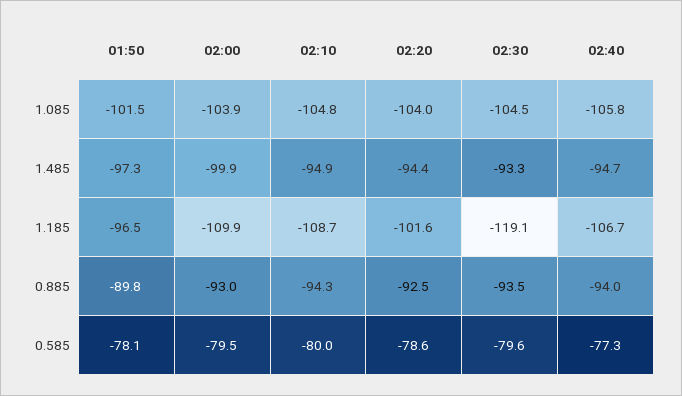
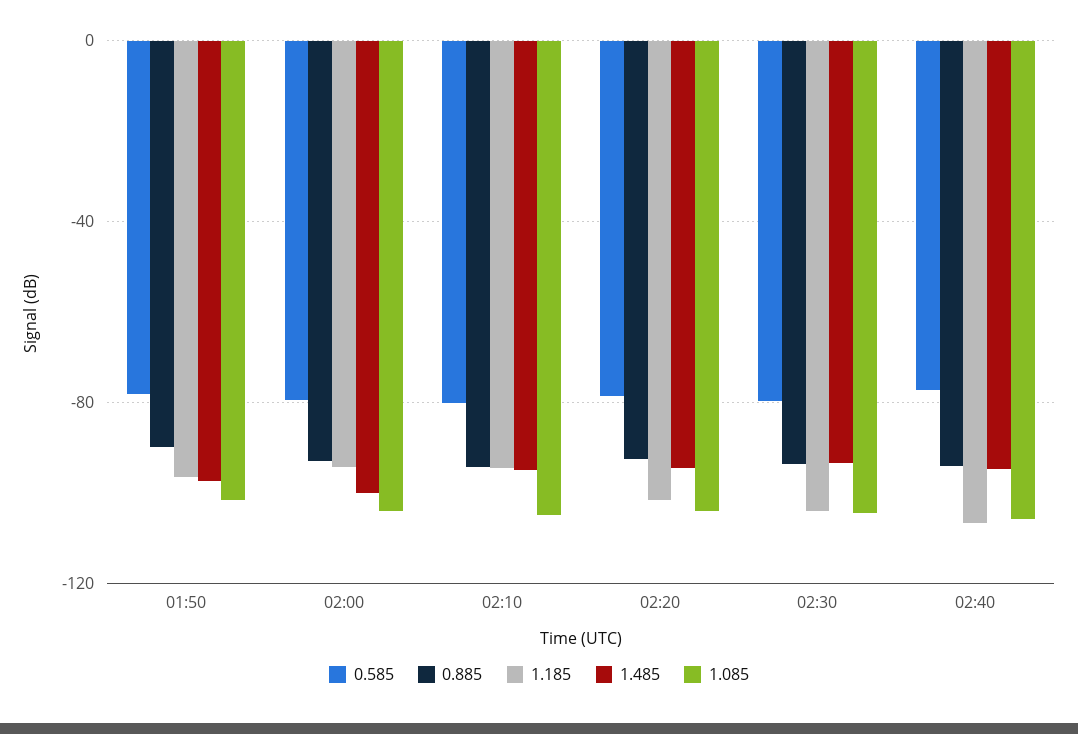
1.185, 02:00: -109.9 -> -95
1.185, 02:10: -108.7 -> -95
1.185, 02:30: -119.1 -> -105

